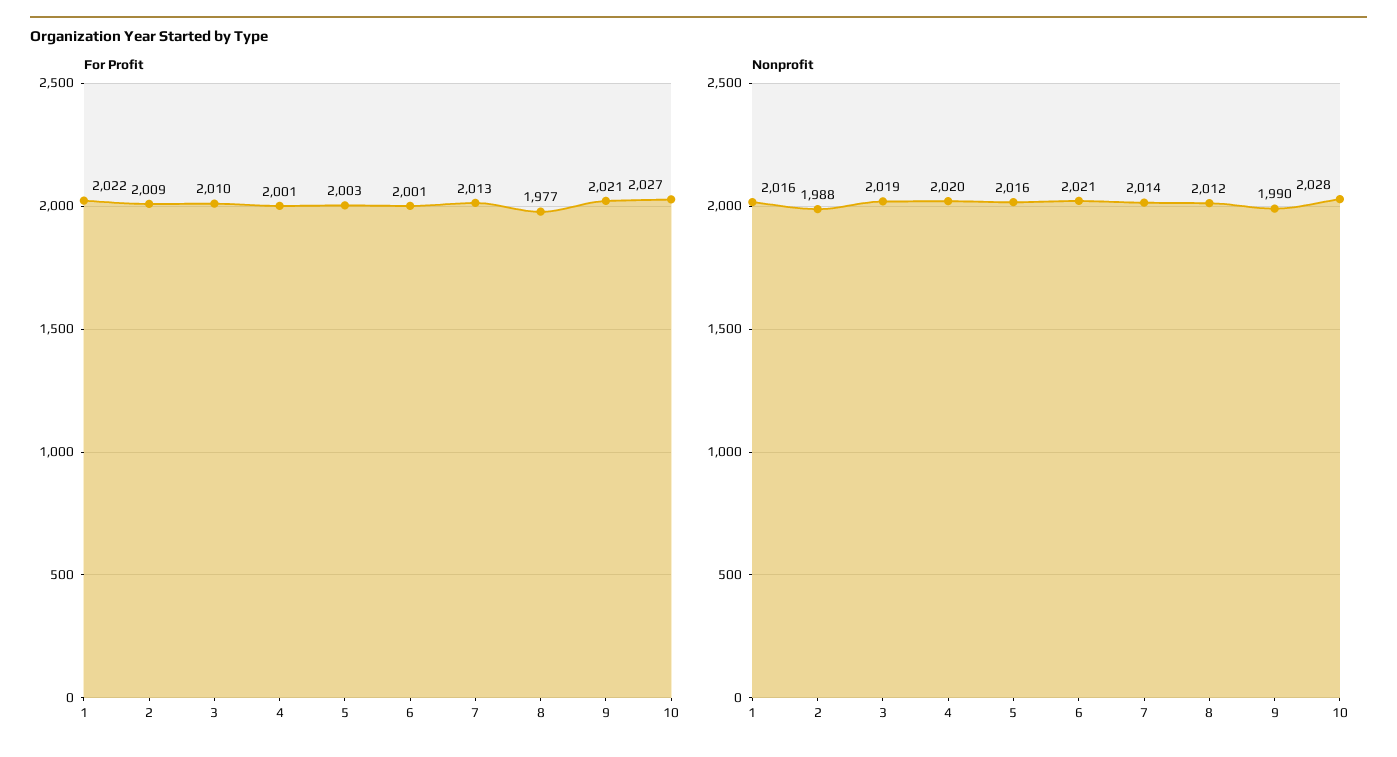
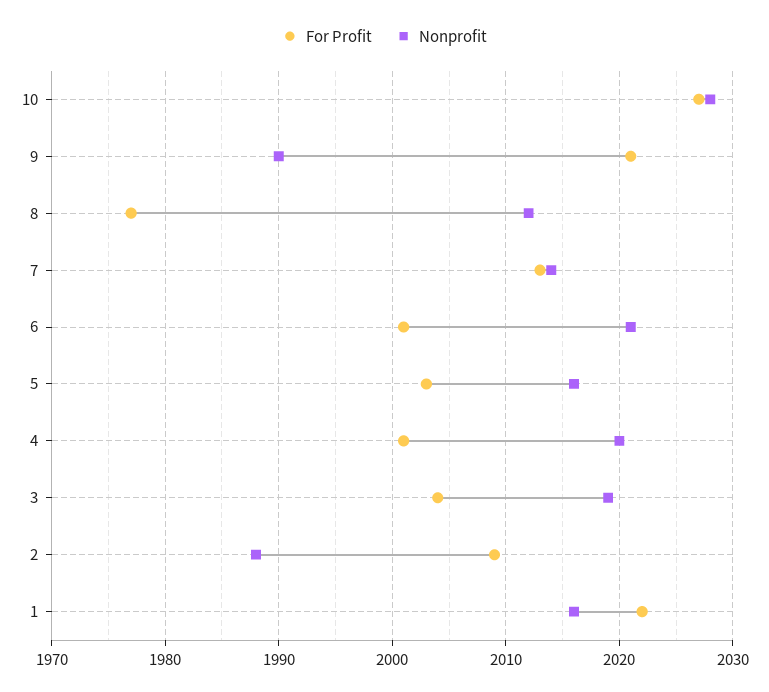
For Profit, 3: 2010 -> 2004

